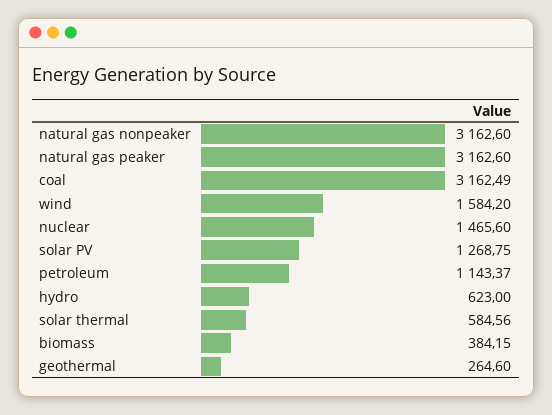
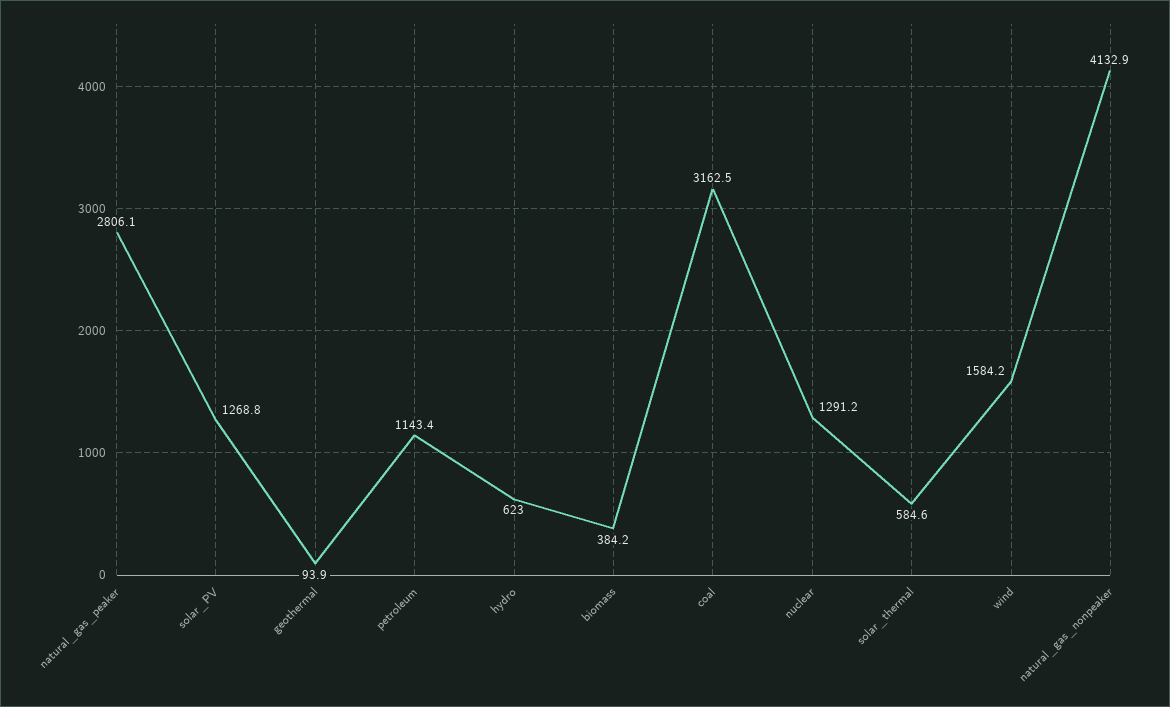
natural gas nonpeaker: 3162.6 -> 4132.9
natural gas peaker: 3162.6 -> 2806.1
nuclear: 1465.6 -> 1291.2
geothermal: 264.6 -> 93.9

